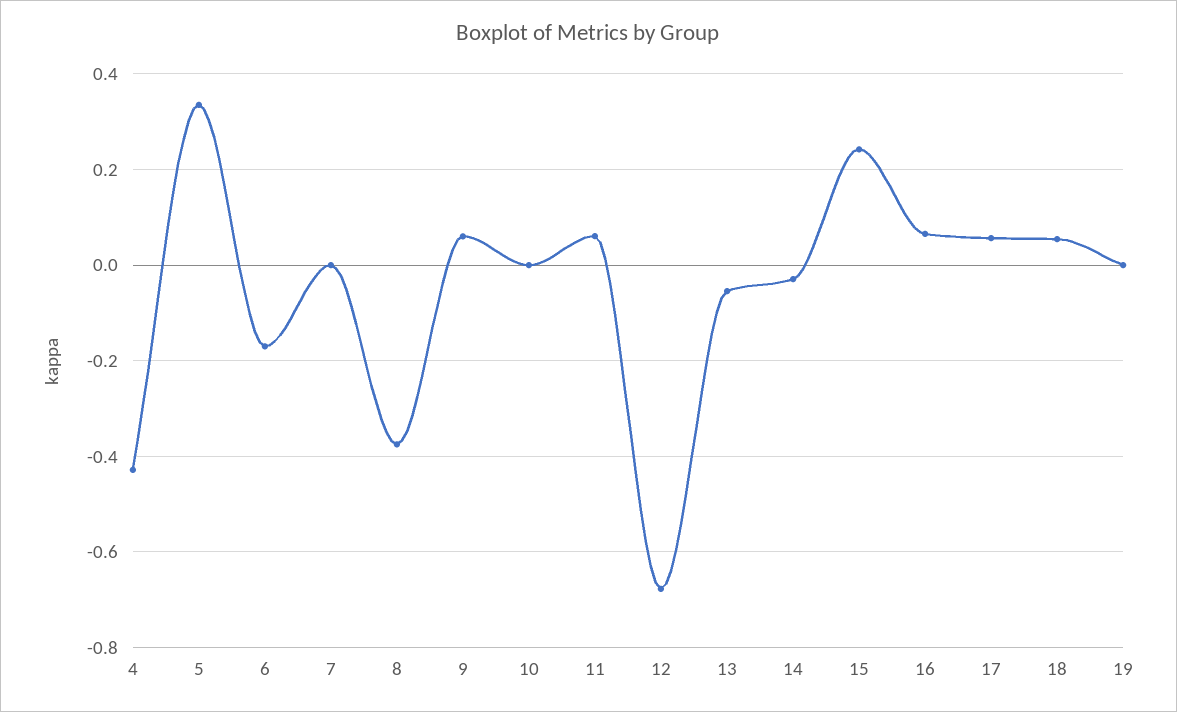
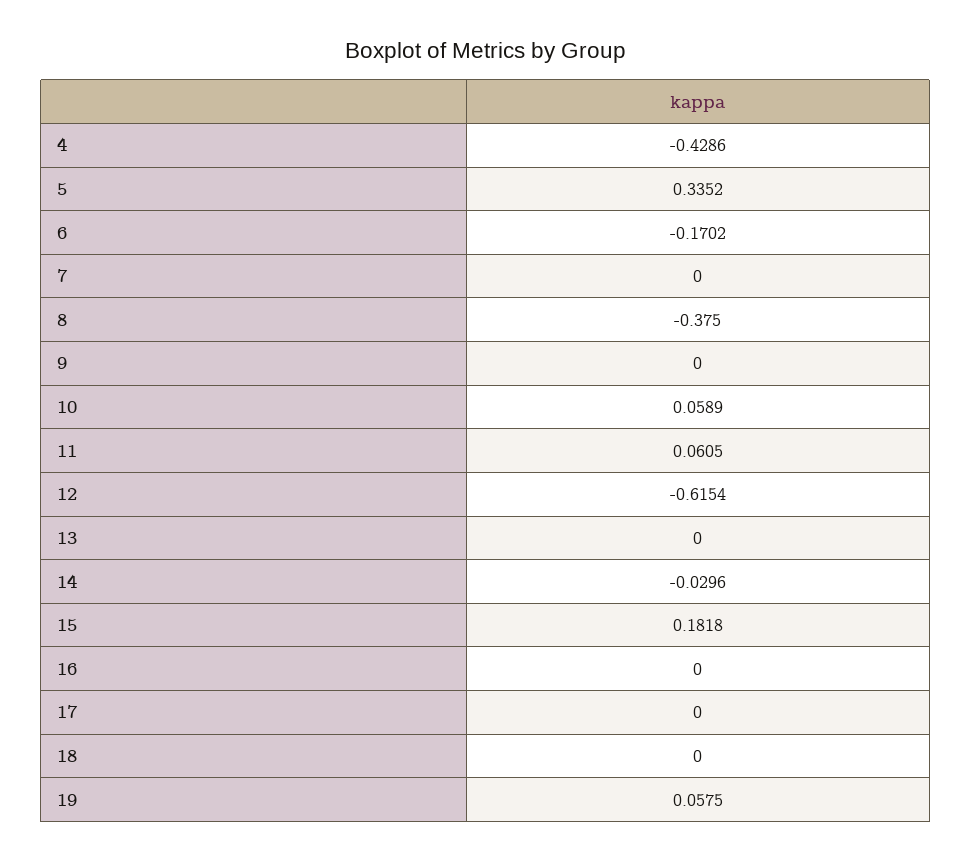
9: 0.06 -> 0
10: 0 -> 0.0589
12: -0.68 -> -0.6154
13: -0.06 -> 0
15: 0.24 -> 0.1818
16: 0.06 -> 0
17: 0.06 -> 0
18: 0.06 -> 0
19: 0 -> 0.0575

